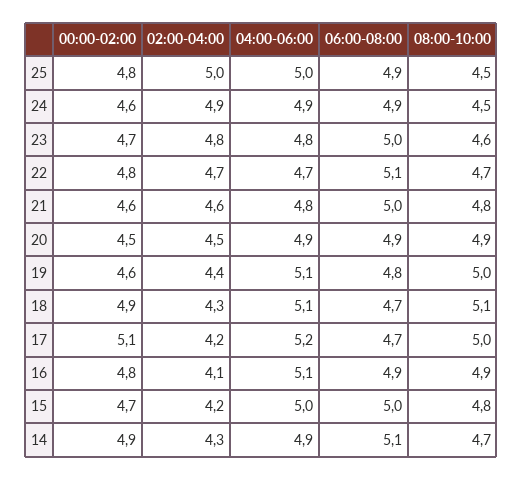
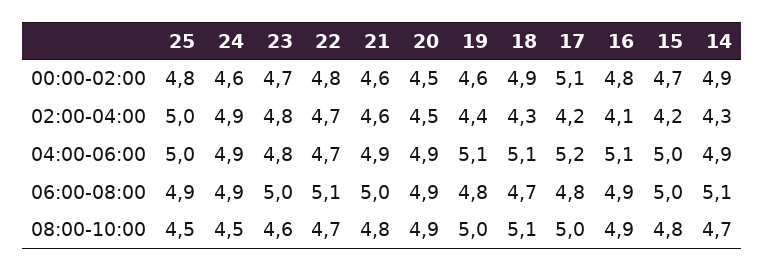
04:00-06:00, 21: 4.8 -> 4.9
06:00-08:00, 17: 4.7 -> 4.8

